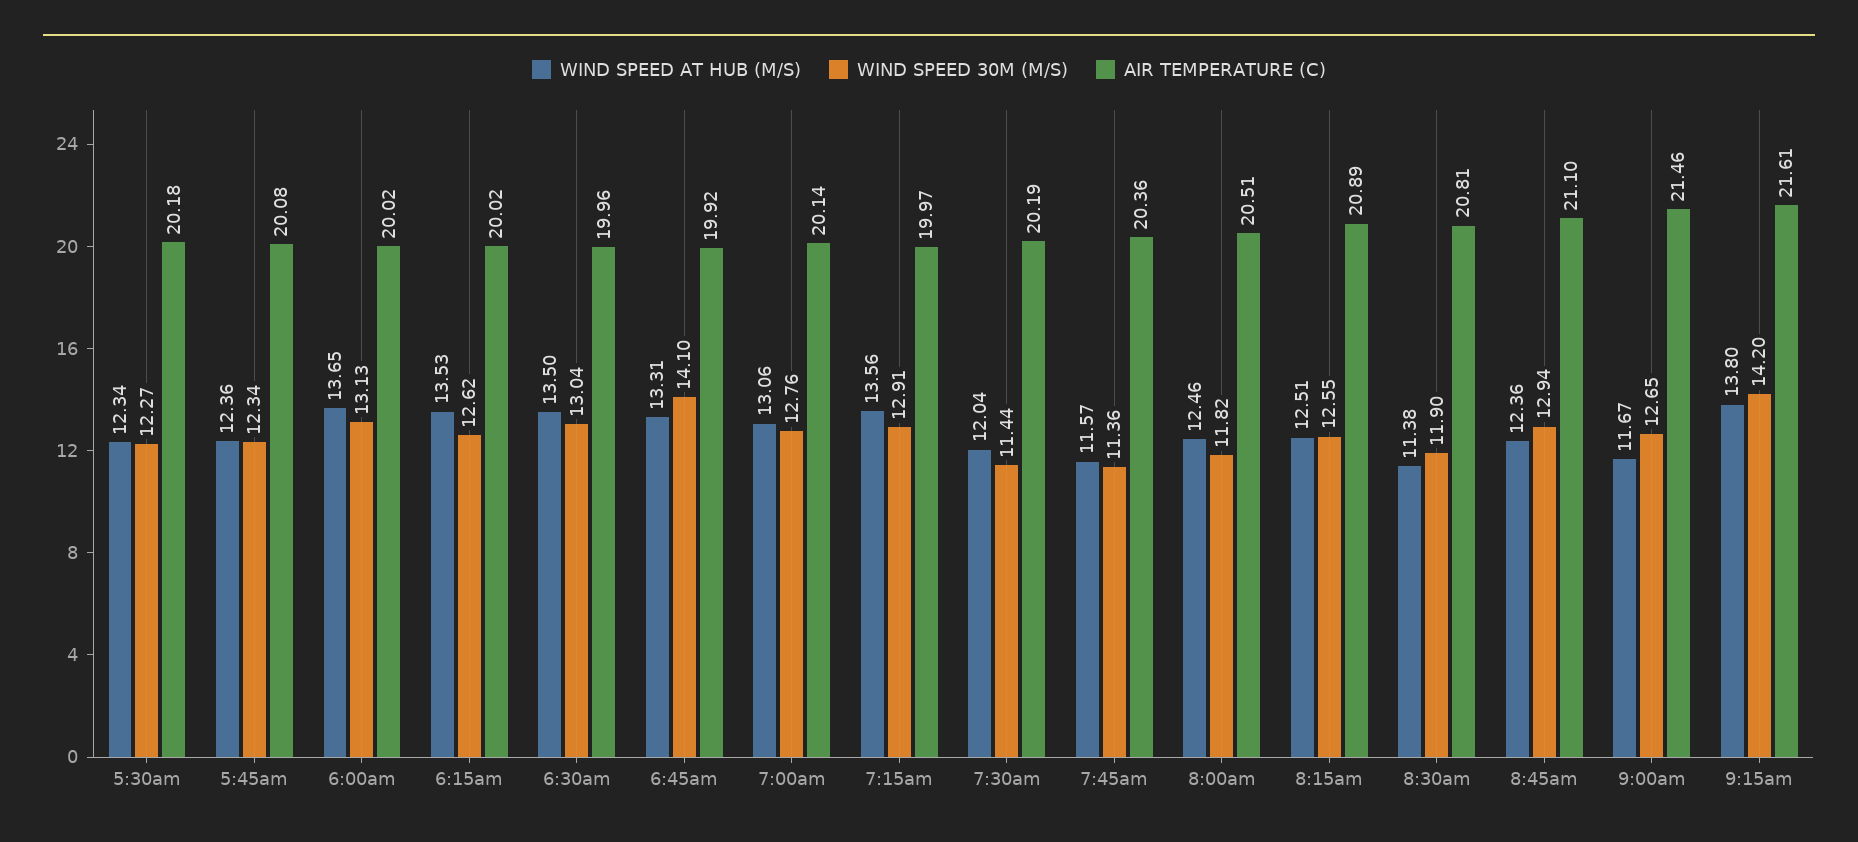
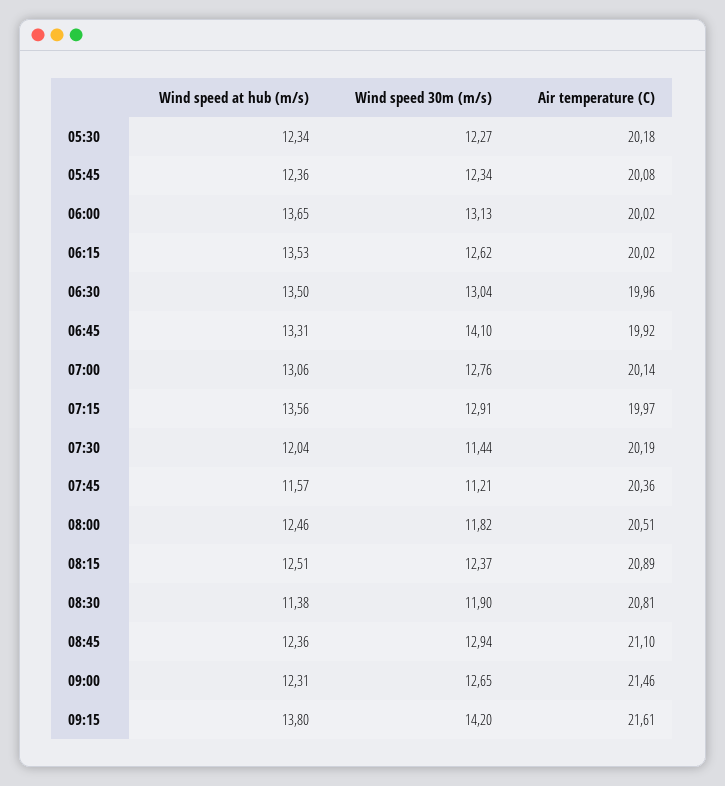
WIND SPEED 30M (M/S), 7:45am: 11.36 -> 11.21
WIND SPEED 30M (M/S), 8:15am: 12.55 -> 12.37
WIND SPEED AT HUB (M/S), 9:00am: 11.67 -> 12.31

